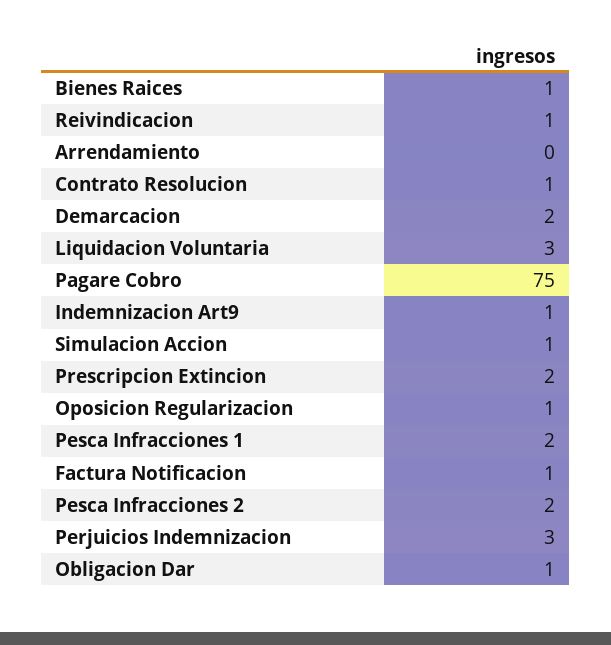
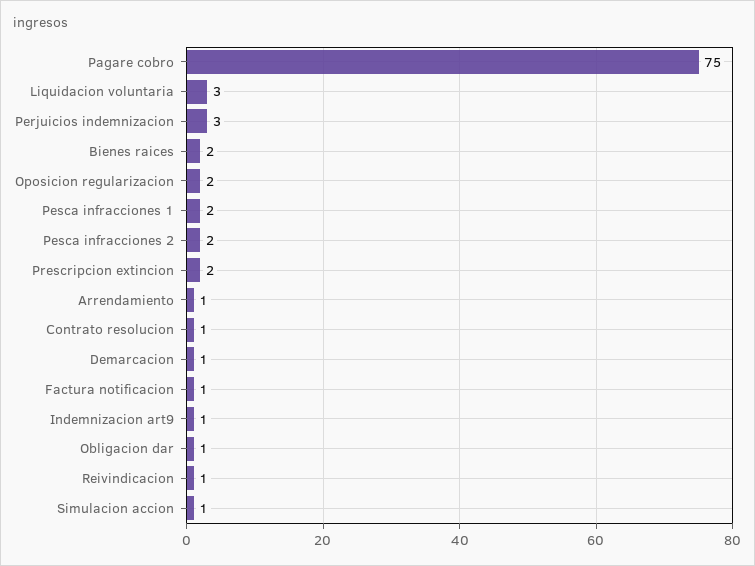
Bienes Raices: 1 -> 2
Arrendamiento: 0 -> 1
Demarcacion: 2 -> 1
Oposicion Regularizacion: 1 -> 2

